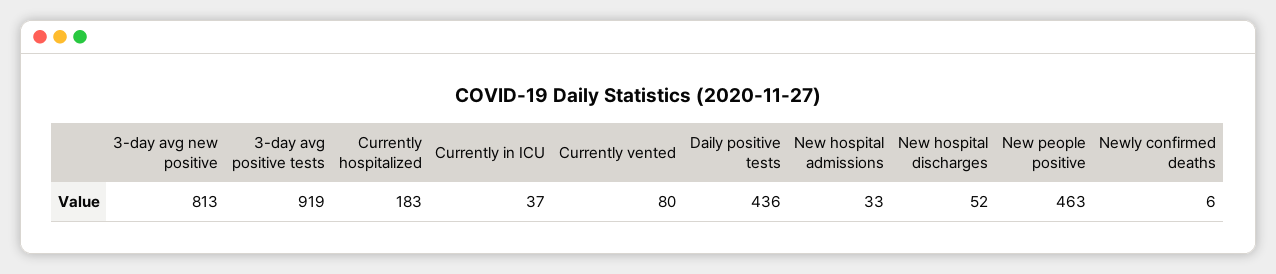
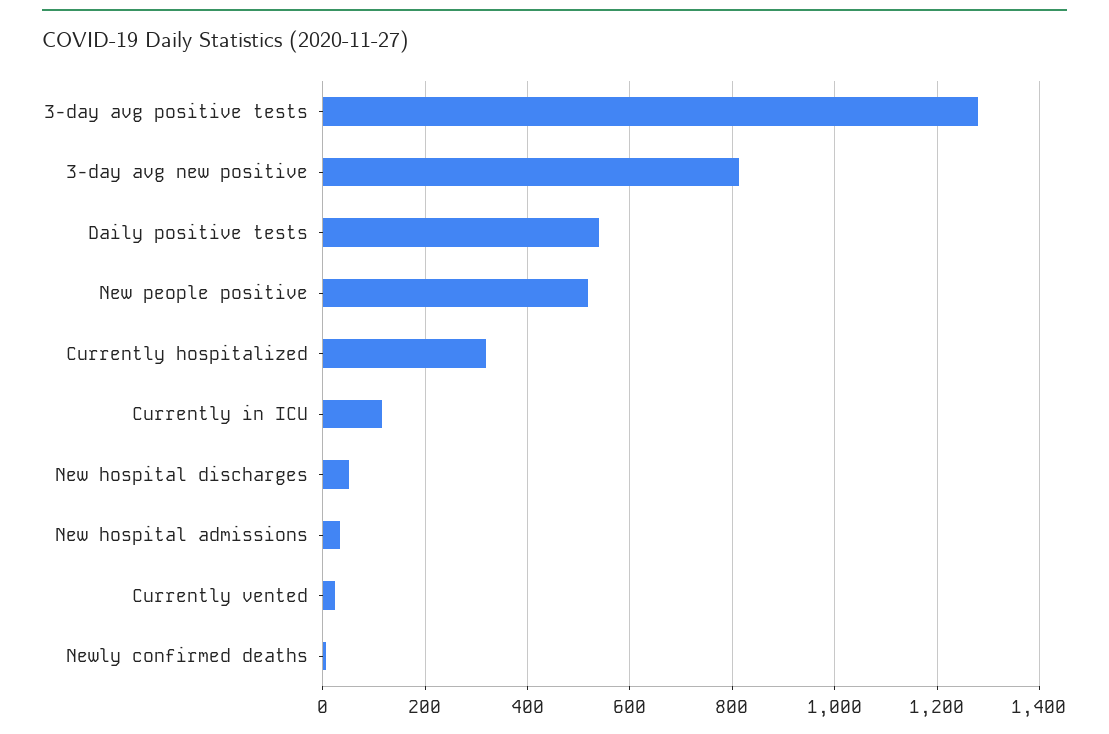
3-day avg positive tests: 919 -> 1280
Currently hospitalized: 183 -> 320
Currently in ICU: 37 -> 120
Currently vented: 80 -> 20
Daily positive tests: 436 -> 540
New people positive: 463 -> 520

